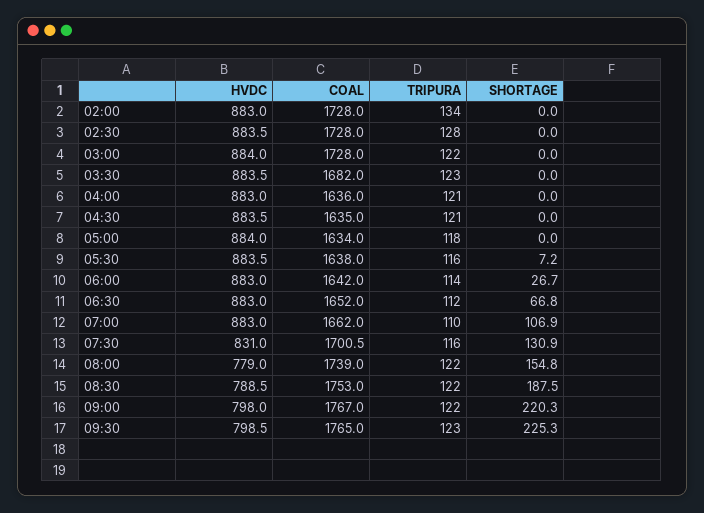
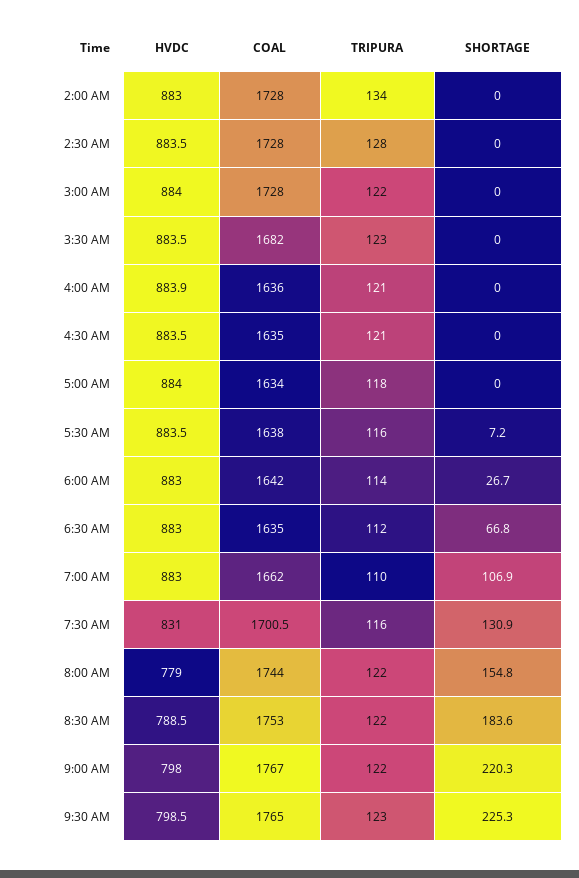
HVDC, 04:00: 883 -> 883.9
COAL, 06:30: 1652 -> 1635
COAL, 08:00: 1739 -> 1744
SHORTAGE, 08:30: 187.5 -> 183.6

